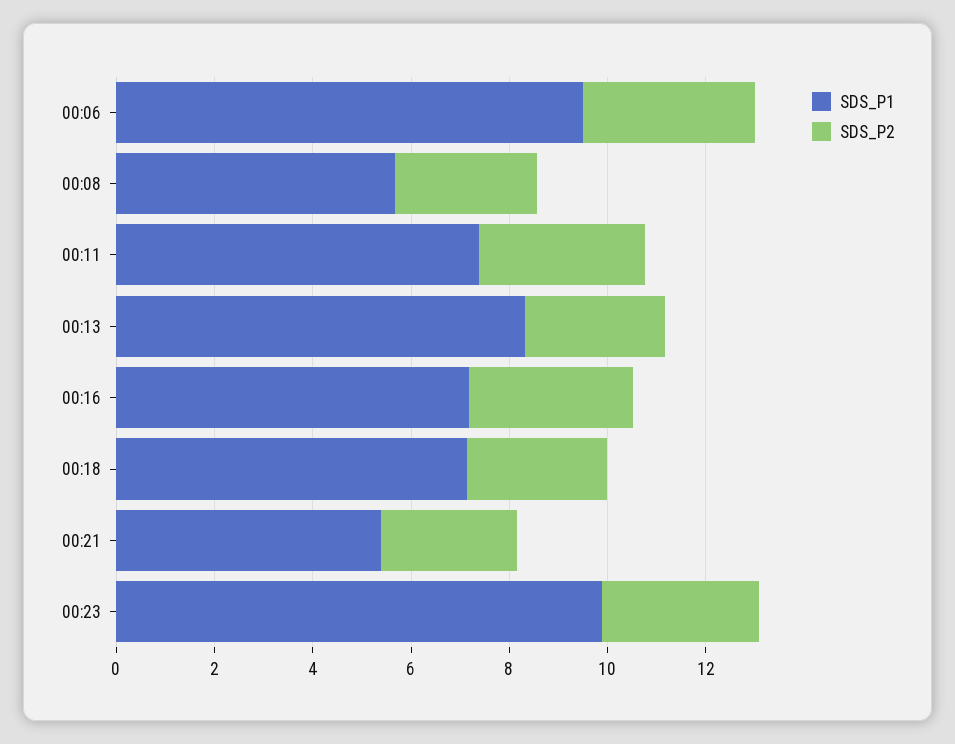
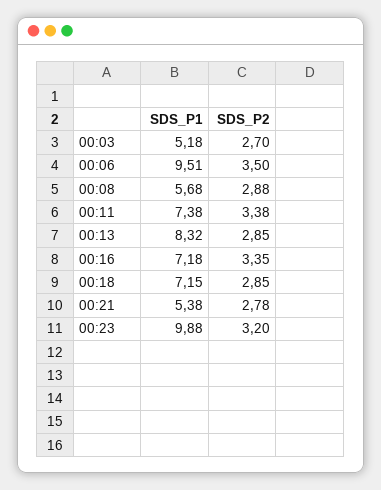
SDS_P1, 00:03: none -> 5.18
SDS_P2, 00:03: none -> 2.7

